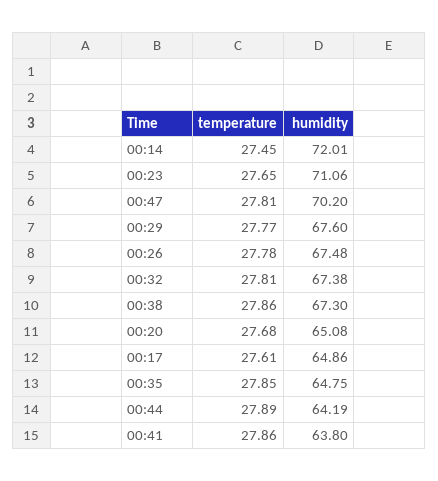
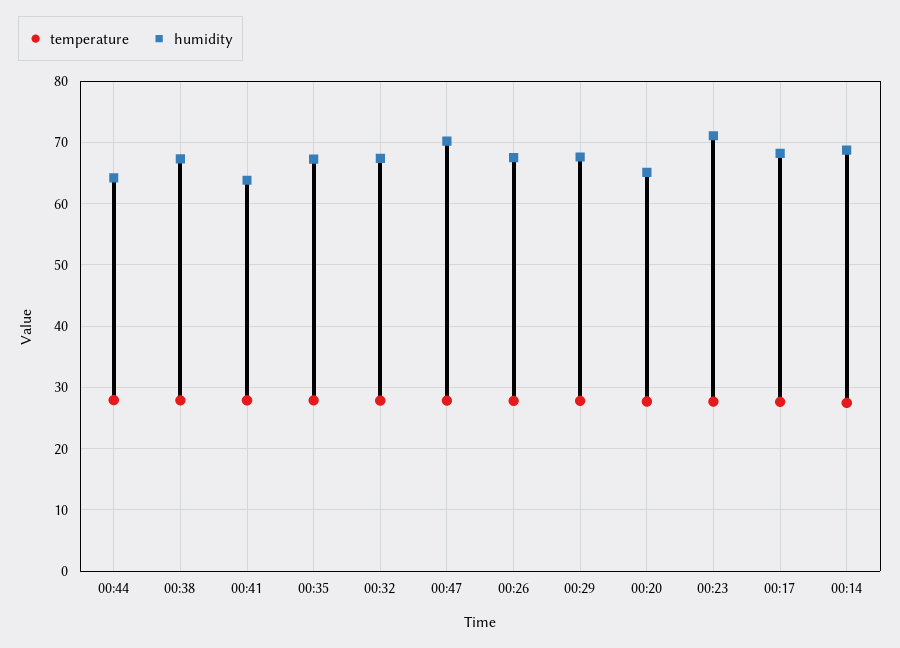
humidity, 00:14: 72.01 -> 69
humidity, 00:17: 64.86 -> 68
humidity, 00:35: 64.75 -> 67

